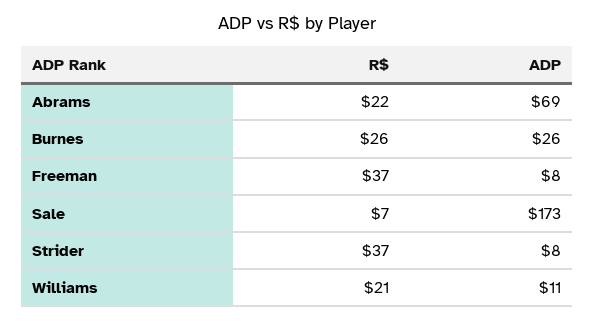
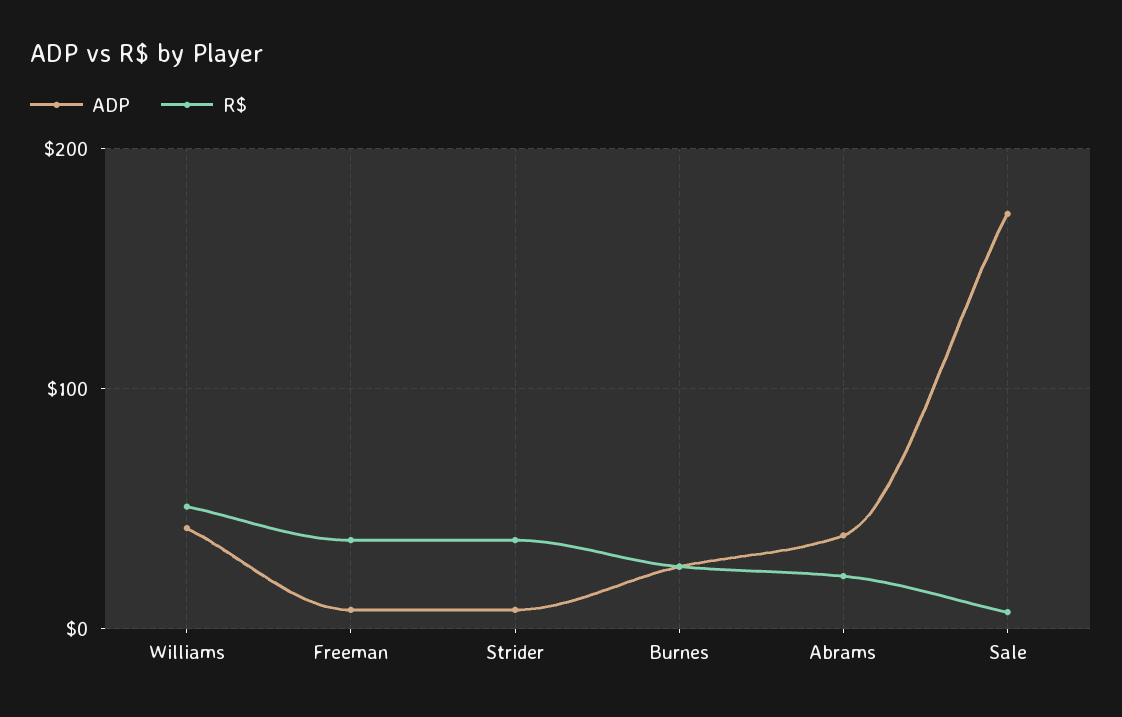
ADP, Abrams: 69 -> 40
R$, Williams: 21 -> 50
ADP, Williams: 11 -> 40

